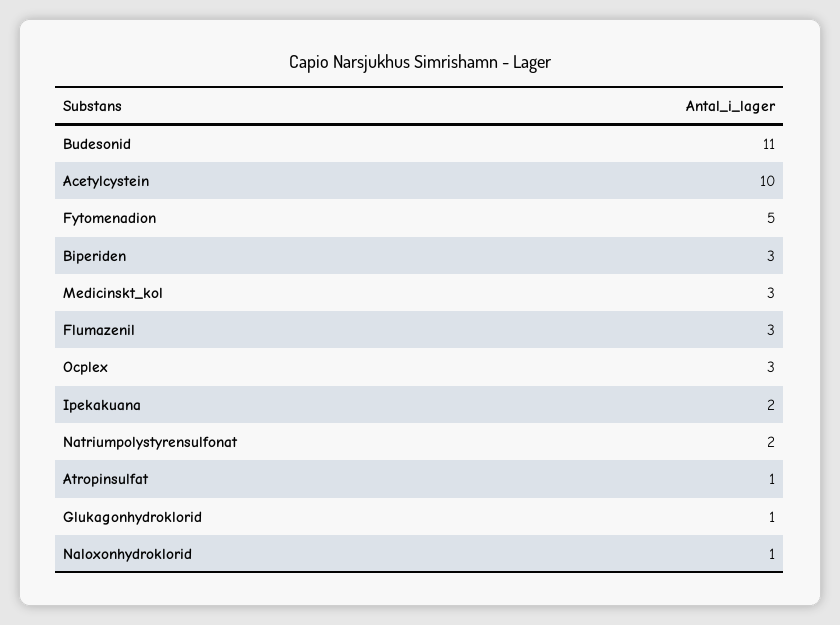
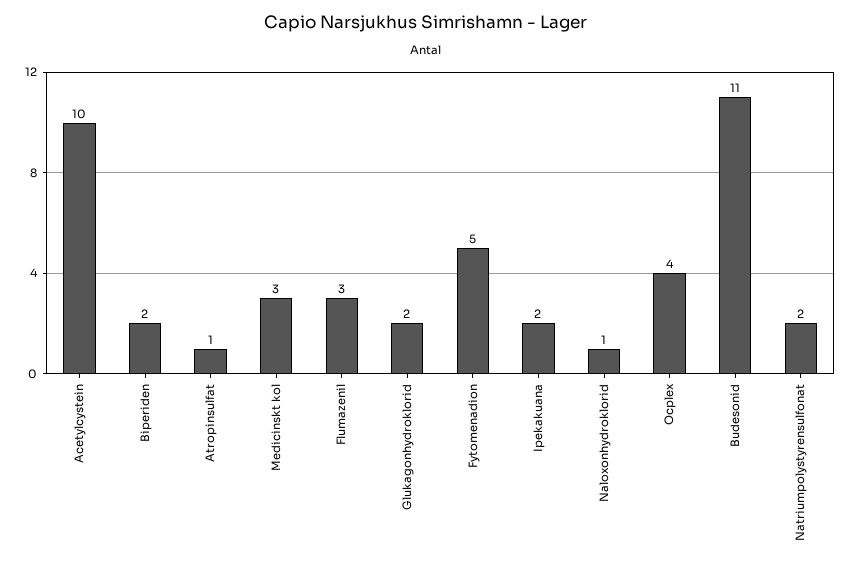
Biperiden: 3 -> 2
Ocplex: 3 -> 4
Glukagonhydroklorid: 1 -> 2

